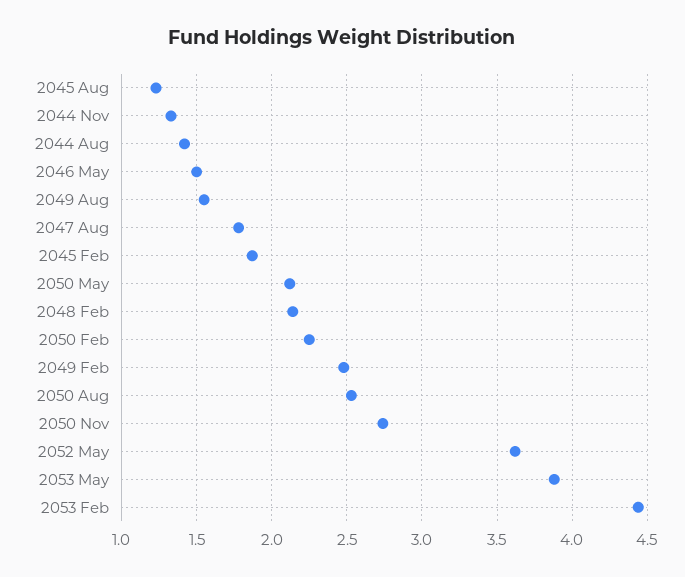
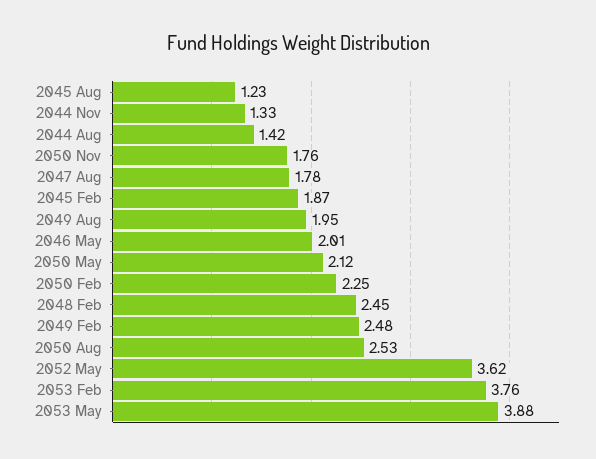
2046 May: 1.5 -> 2.01
2049 Aug: 1.55 -> 1.95
2048 Feb: 2.15 -> 2.45
2050 Nov: 2.75 -> 1.76
2053 Feb: 4.45 -> 3.76

